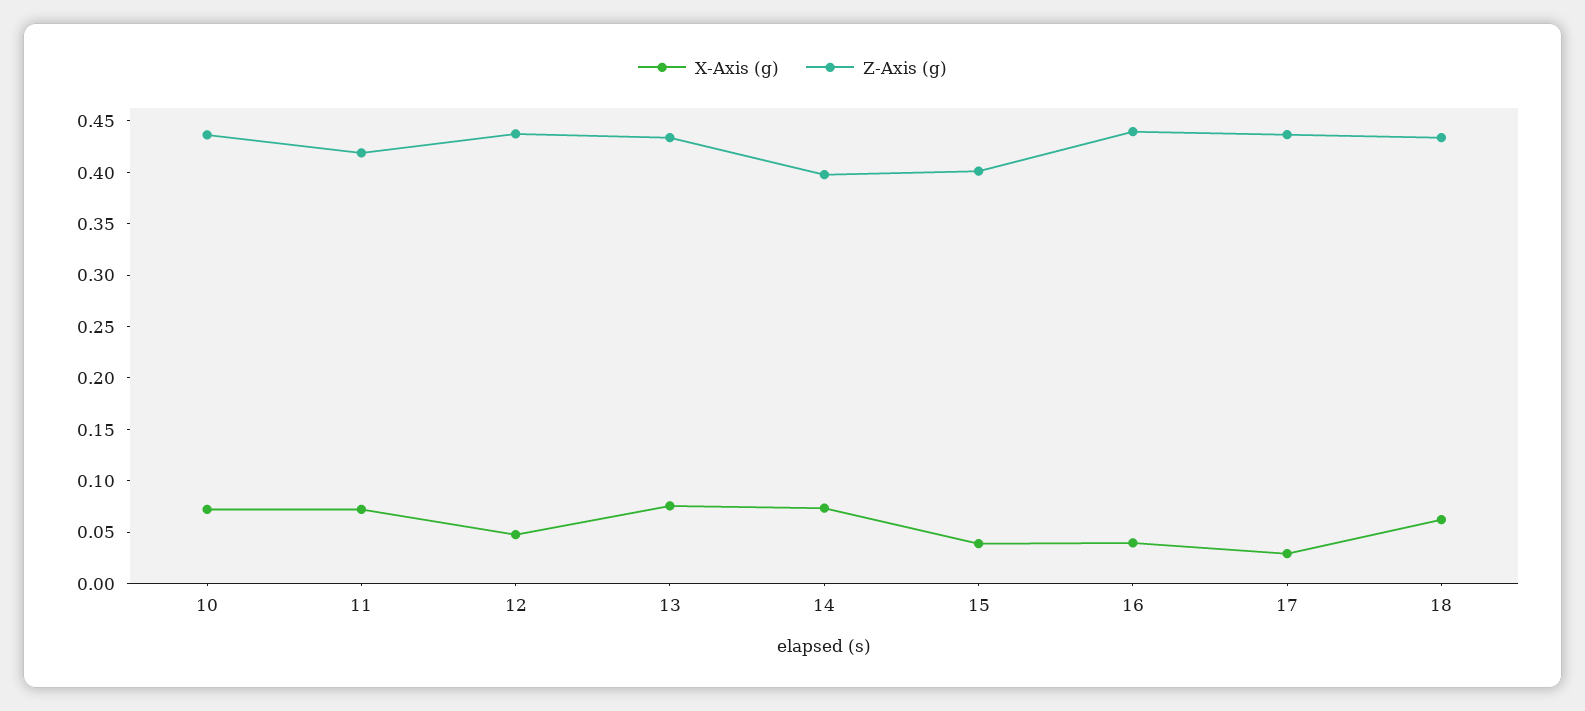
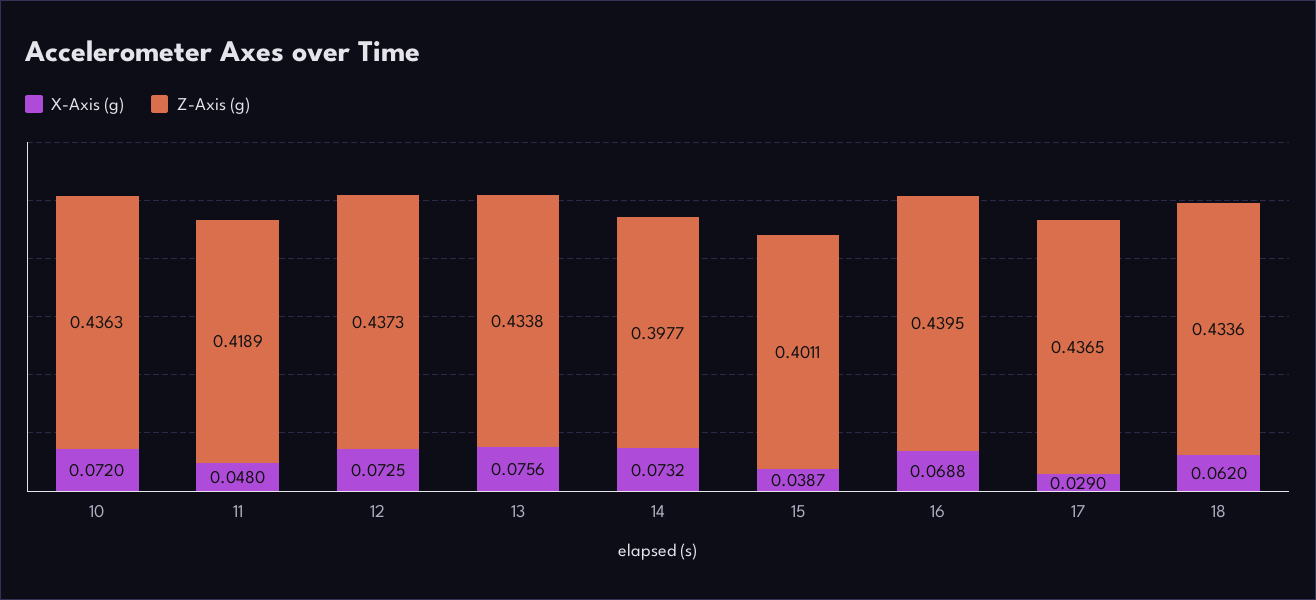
X-Axis (g), 11: 0.07 -> 0.048
X-Axis (g), 12: 0.05 -> 0.0725
X-Axis (g), 16: 0.04 -> 0.0688

